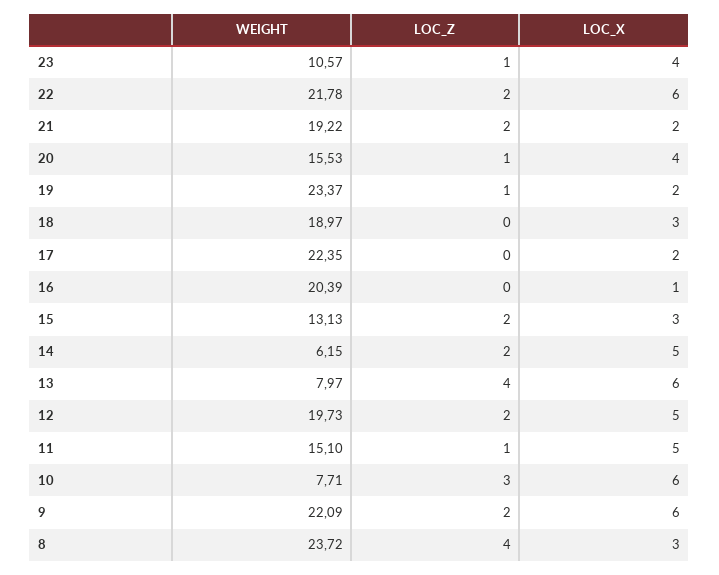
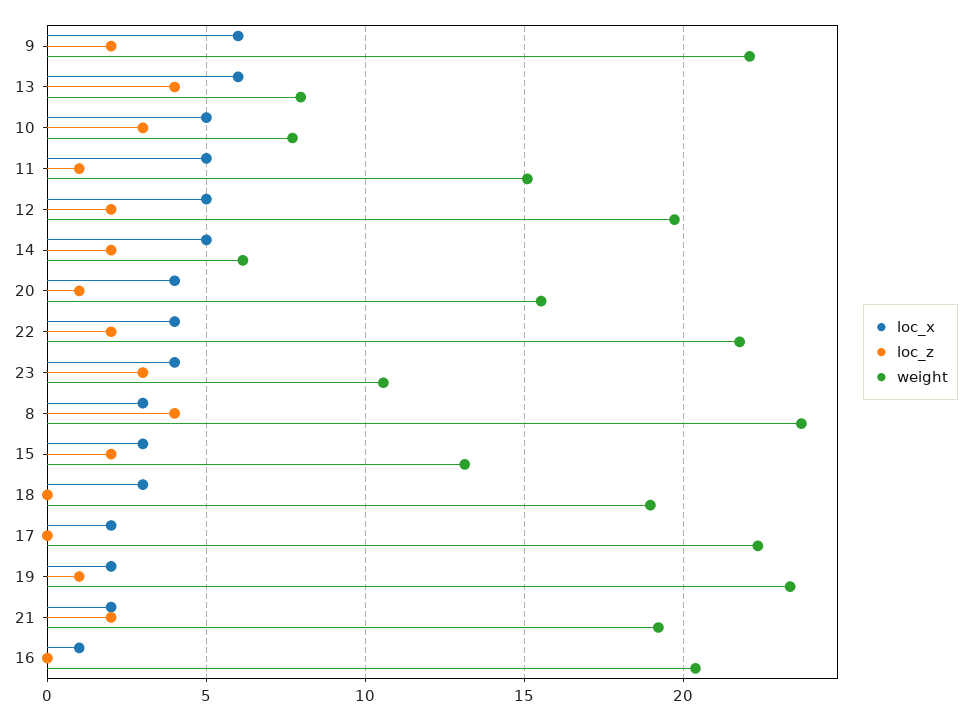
LOC_Z, 23: 1 -> 3
LOC_X, 22: 6 -> 4
LOC_X, 10: 6 -> 5

